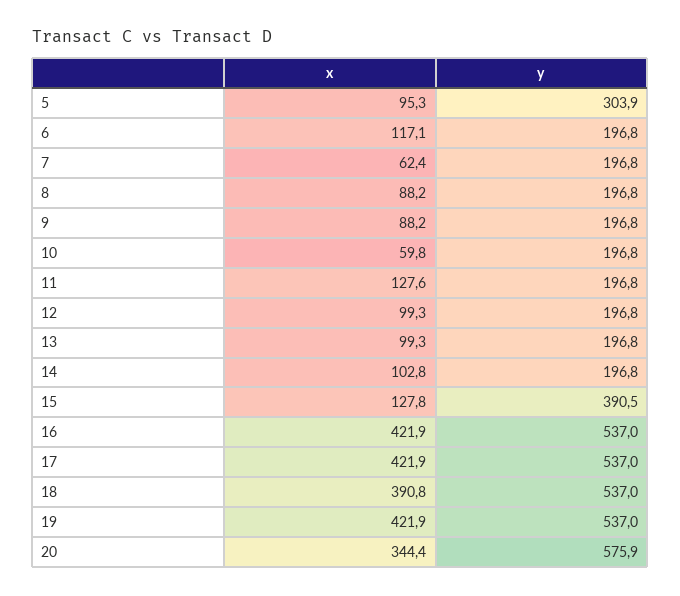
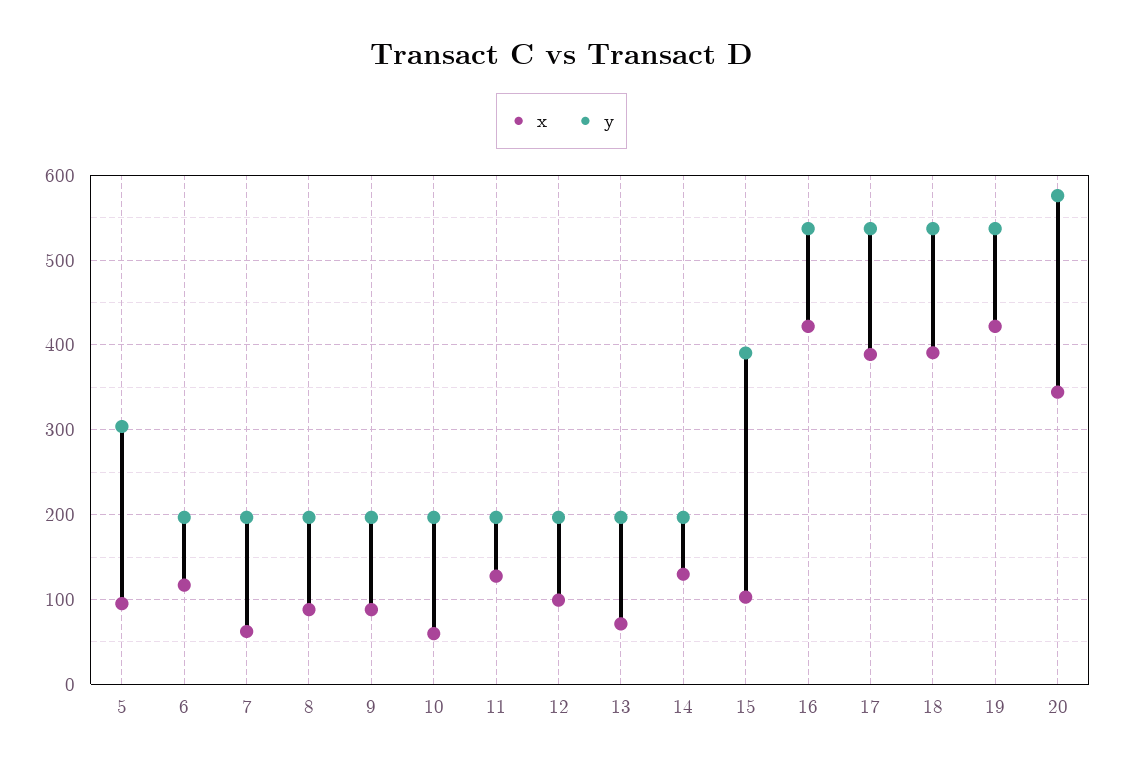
x, 13: 99.3 -> 70
x, 14: 102.8 -> 130
x, 15: 127.8 -> 100
x, 17: 421.9 -> 390

